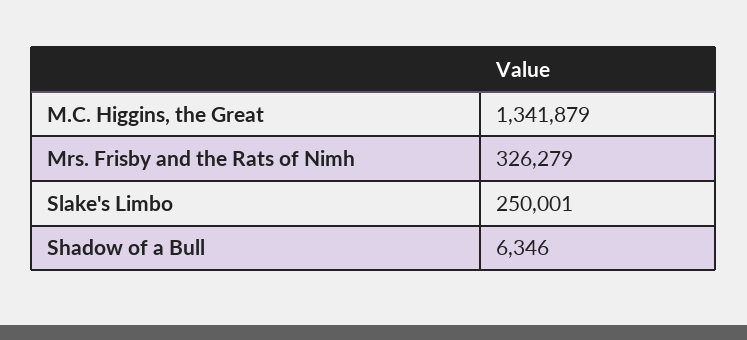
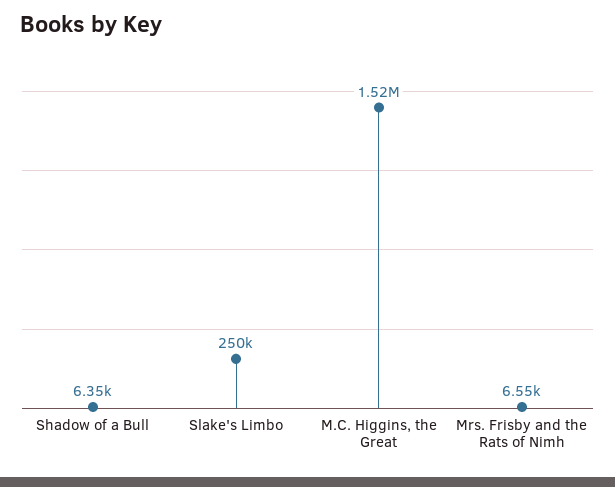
M.C. Higgins, the Great: 1341879 -> 1520000
Mrs. Frisby and the Rats of Nimh: 326279 -> 6550

